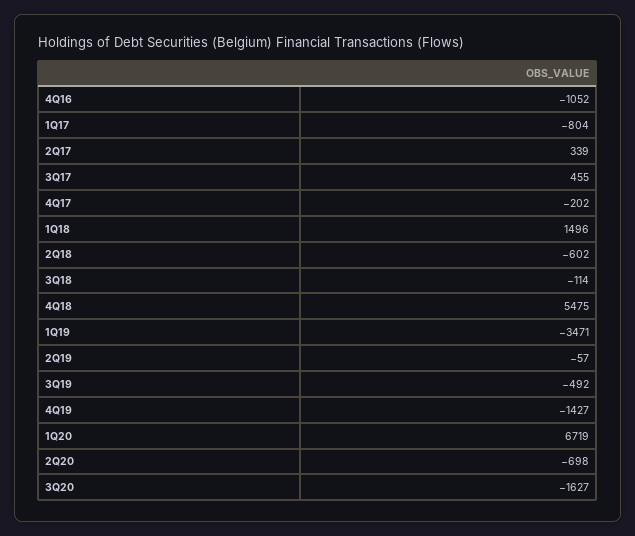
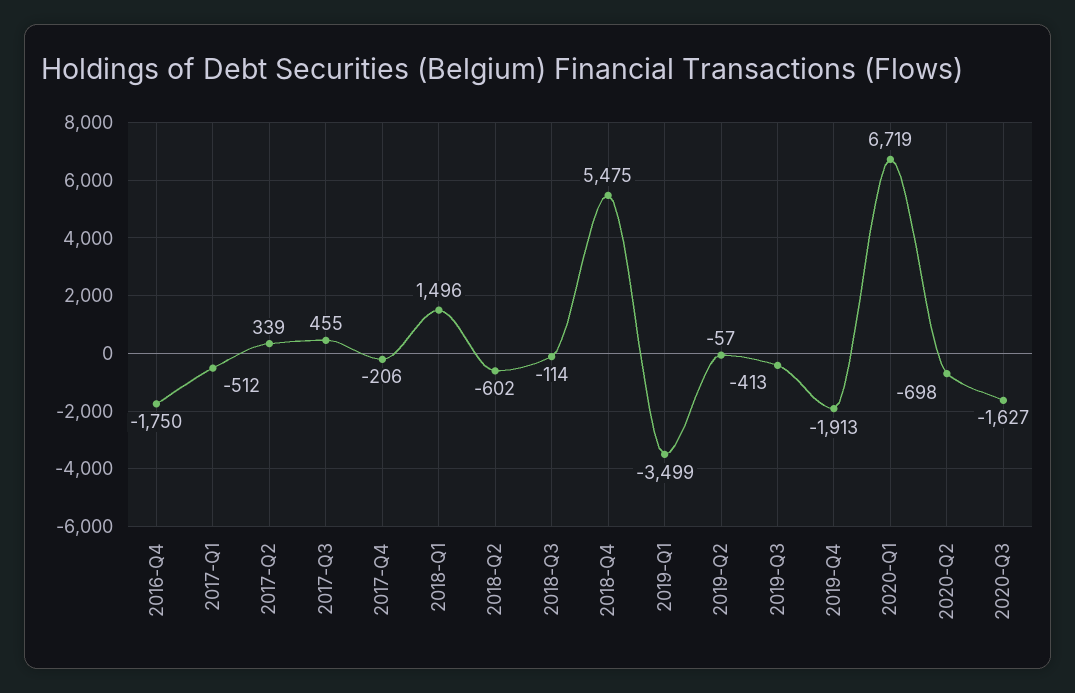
4Q16: -1052 -> -1750
1Q17: -804 -> -512
4Q17: -202 -> -206
1Q19: -3471 -> -3499
3Q19: -492 -> -413
4Q19: -1427 -> -1913

